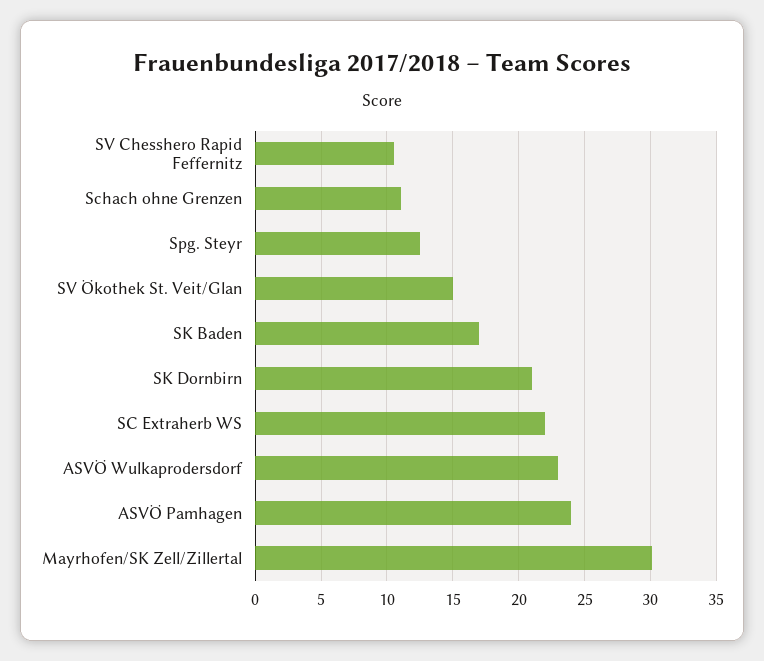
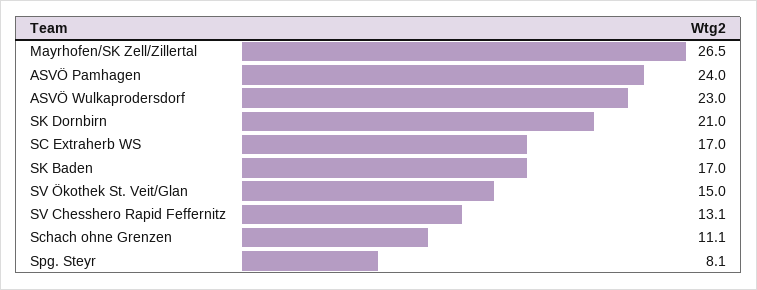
SV Chesshero Rapid Feffernitz: 10.5 -> 13.1
Spg. Steyr: 12.5 -> 8.1
SC Extraherb WS: 22 -> 17
Mayrhofen/SK Zell/Zillertal: 30 -> 26.5

